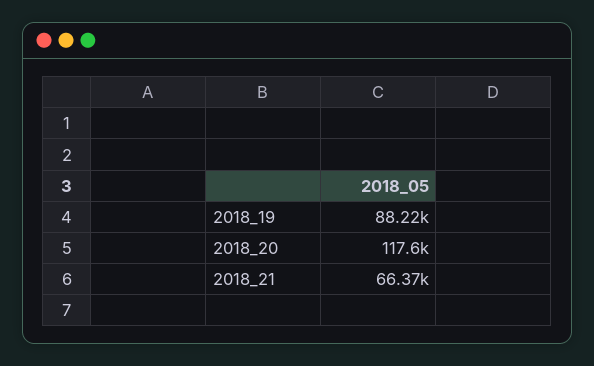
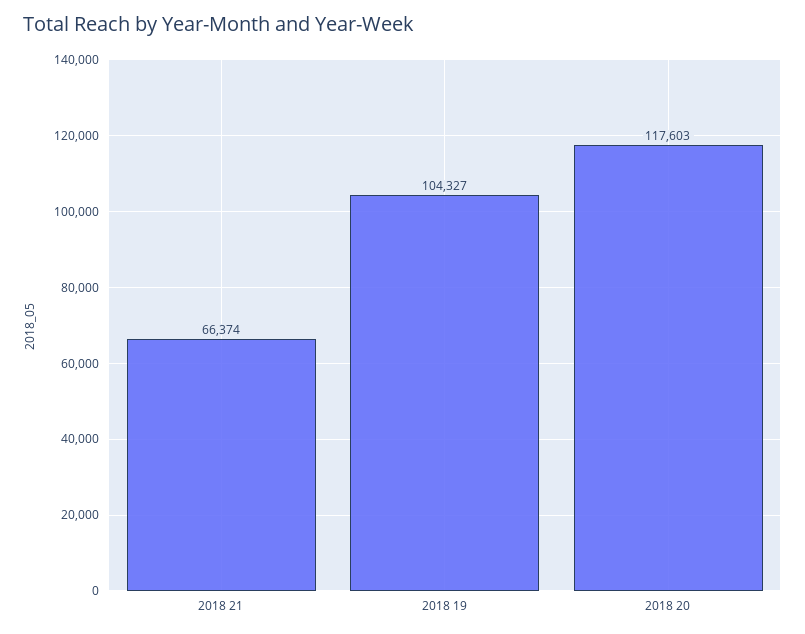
2018_19: 88220 -> 104327

